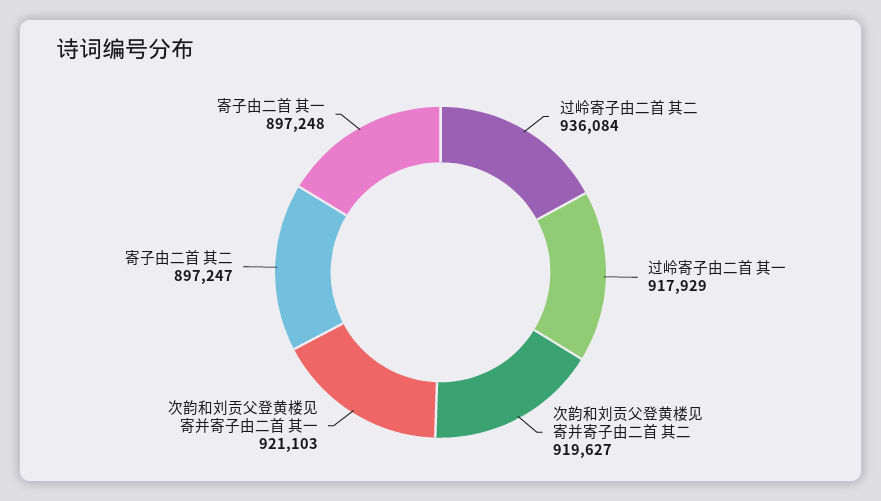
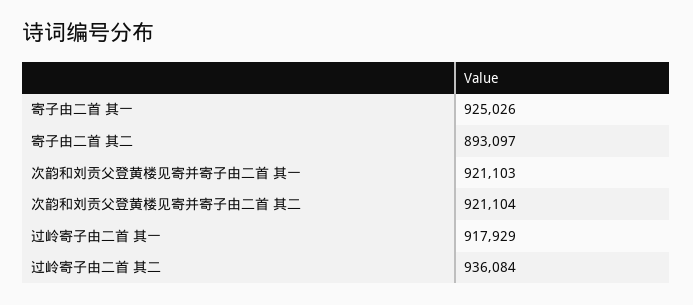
次韵和刘贡父登黄楼见寄并寄子由二首 其二: 919627 -> 921104
寄子由二首 其二: 897247 -> 893097
寄子由二首 其一: 897248 -> 925026

